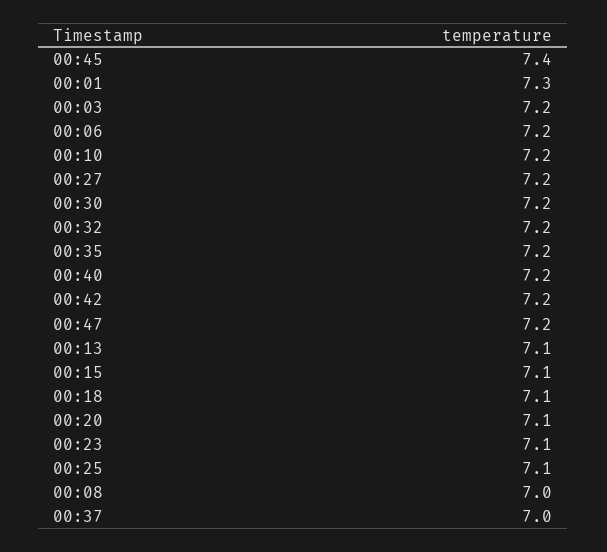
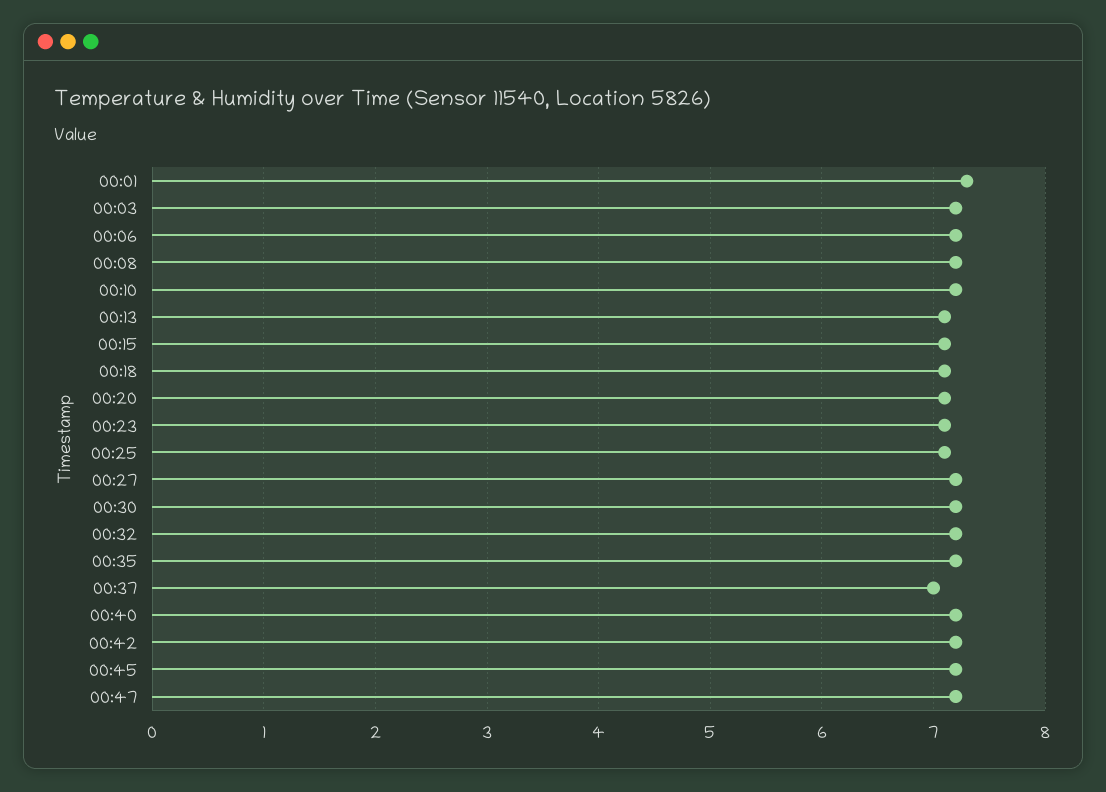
00:45: 7.4 -> 7.2
00:08: 7 -> 7.2

